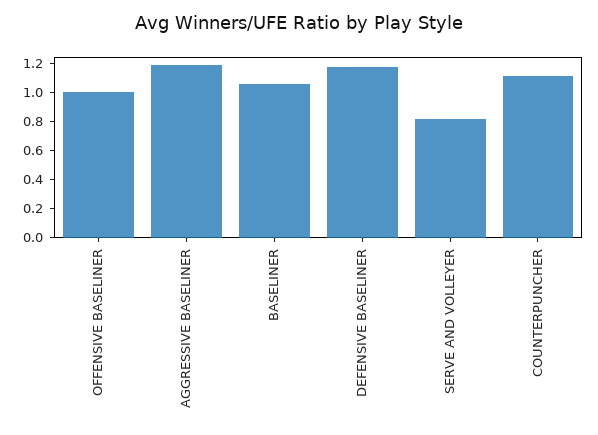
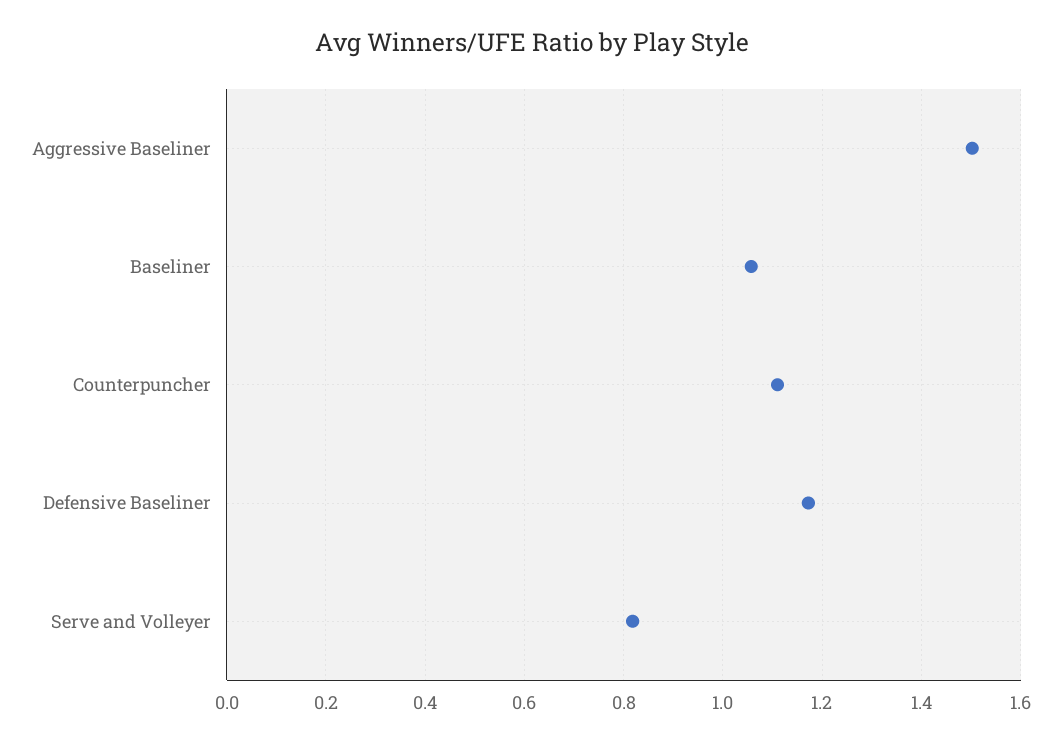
OFFENSIVE BASELINER: 1 -> none
AGGRESSIVE BASELINER: 1.2 -> 1.5

